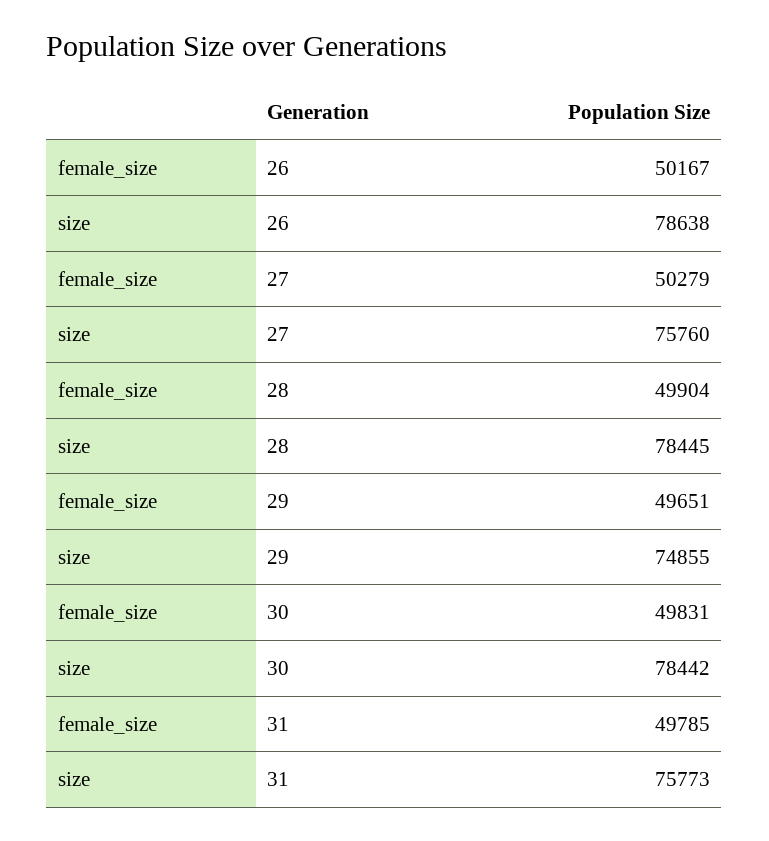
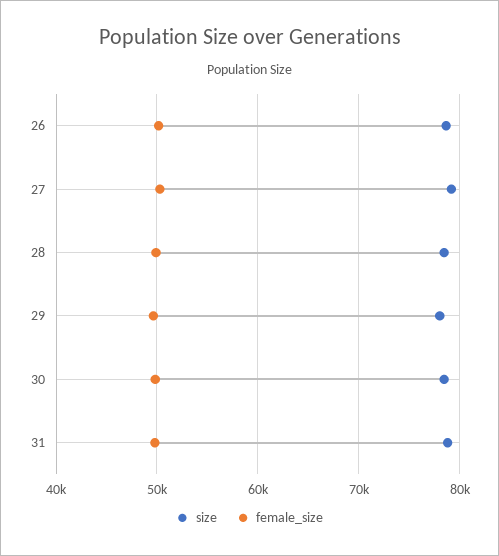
size, 27: 75760 -> 79000
size, 29: 74855 -> 78000
size, 31: 75773 -> 79000

